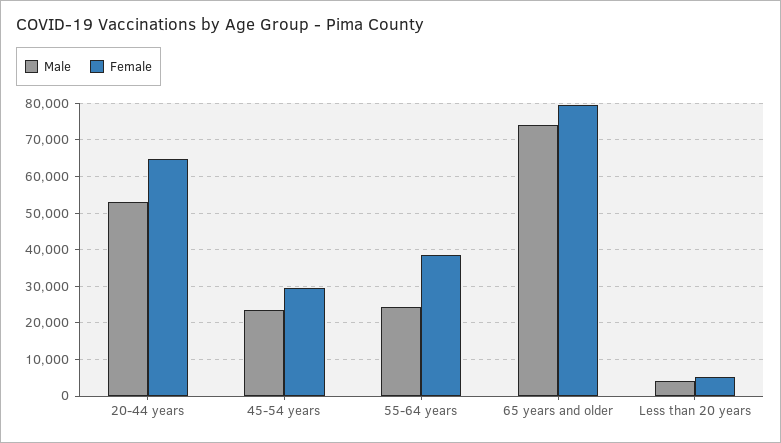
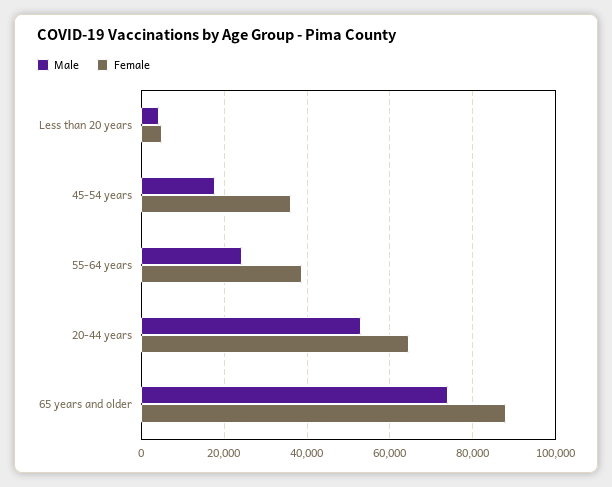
Male, 45-54 years: 24000 -> 18000
Female, 45-54 years: 30000 -> 36000
Female, 65 years and older: 80000 -> 88000

